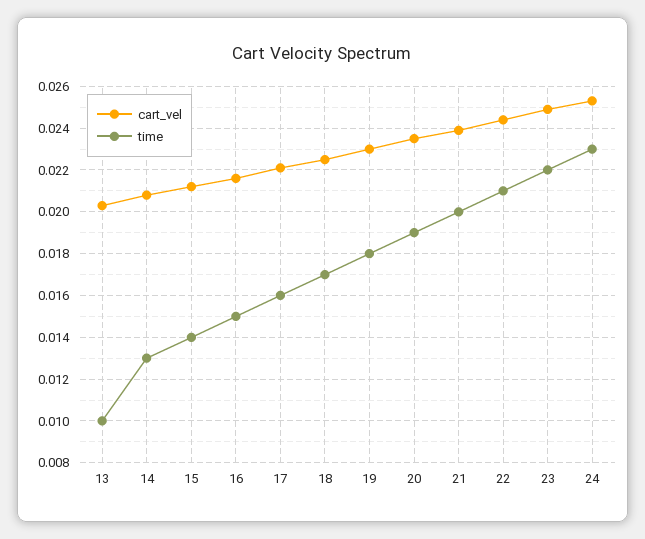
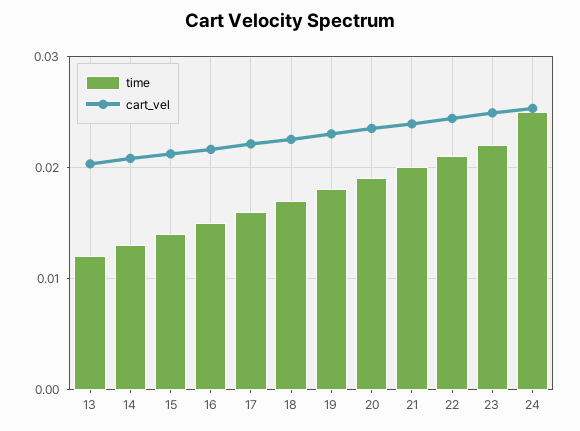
time, 13: 0.01 -> 0.012
time, 24: 0.023 -> 0.025

